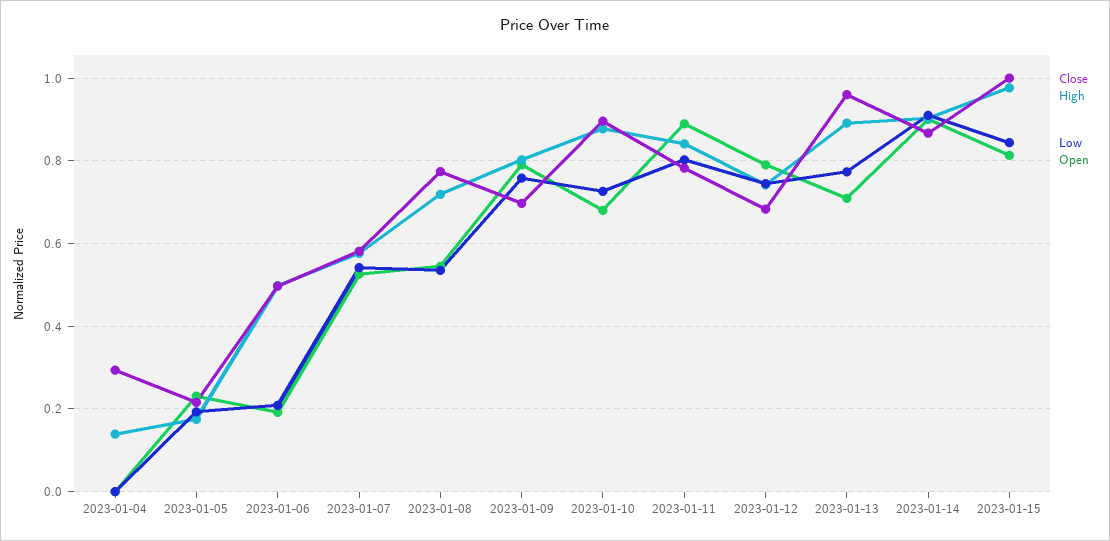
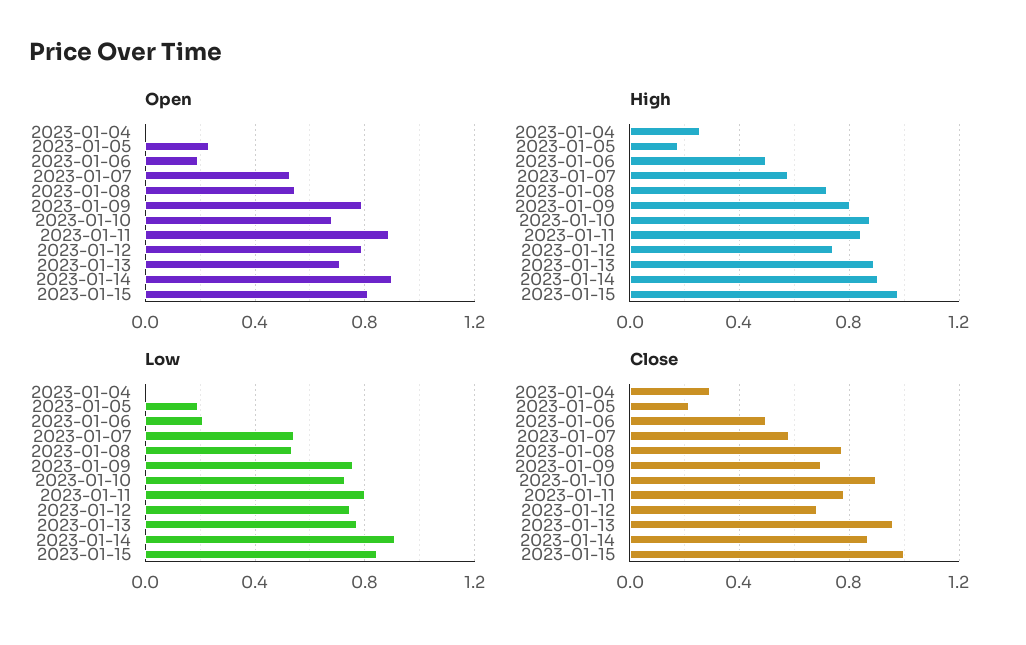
High, 2023-01-04: 0.14 -> 0.25

